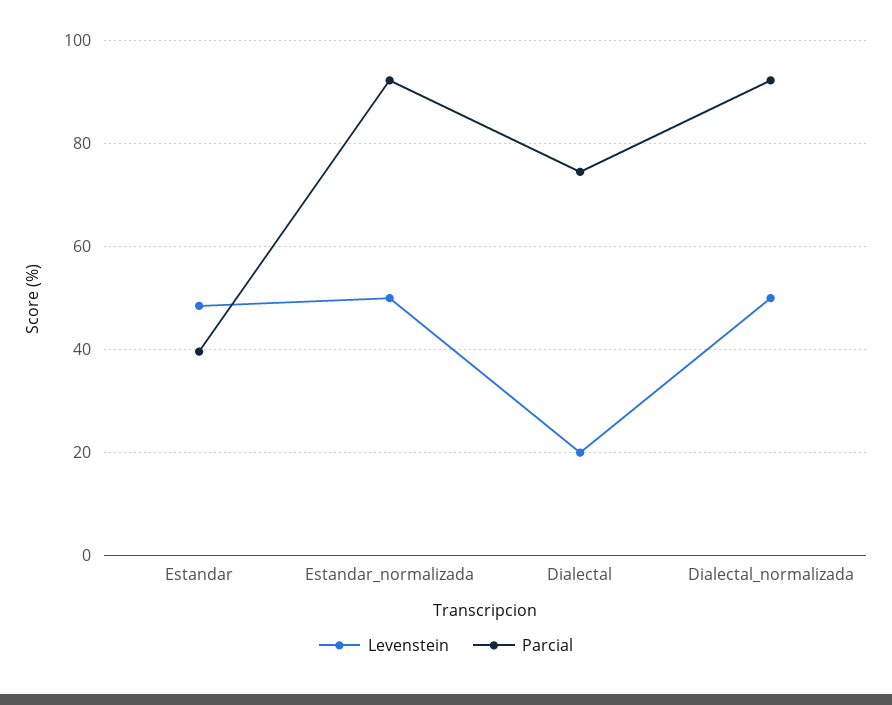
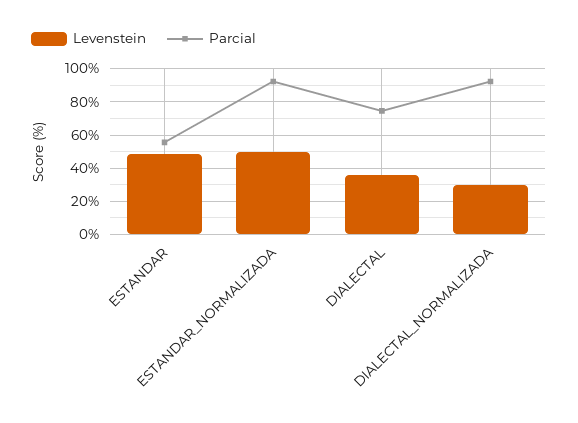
Parcial, Estandar: 40 -> 55
Levenstein, Dialectal: 20 -> 35
Levenstein, Dialectal_normalizada: 50 -> 30

